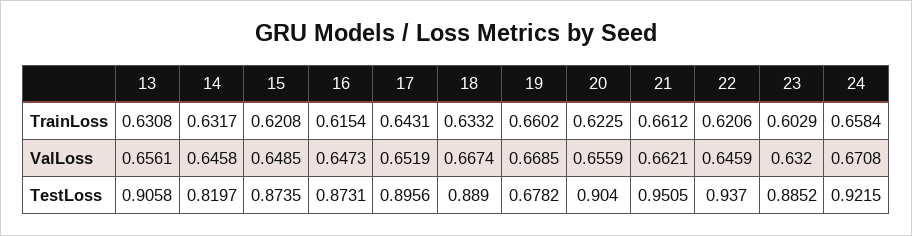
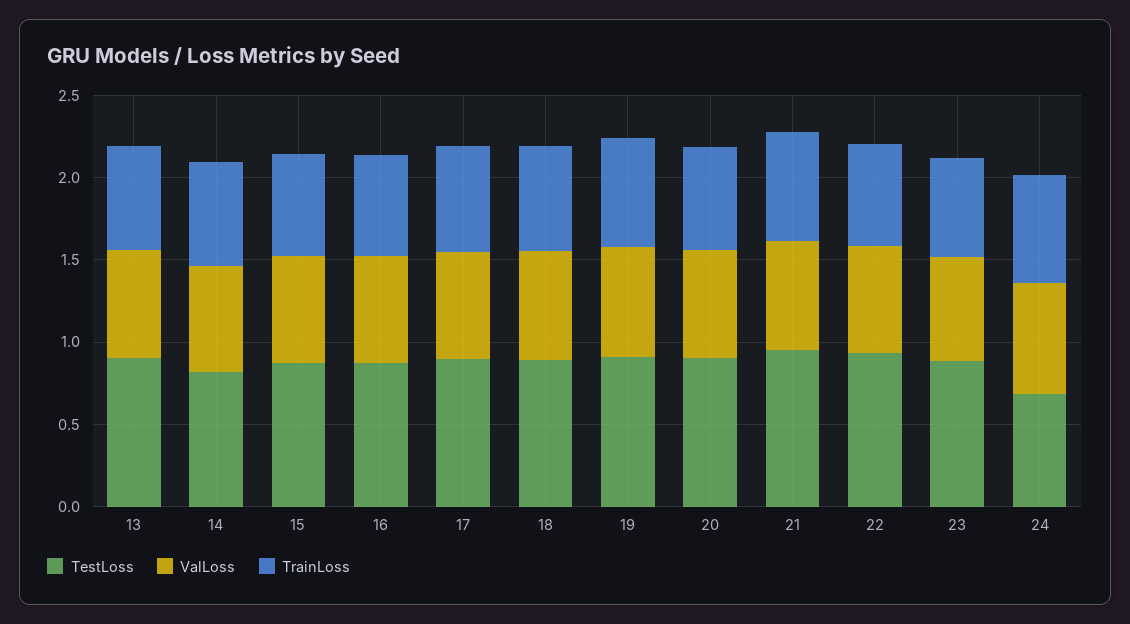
TestLoss, 19: 0.6782 -> 0.9
TestLoss, 24: 0.9215 -> 0.7

